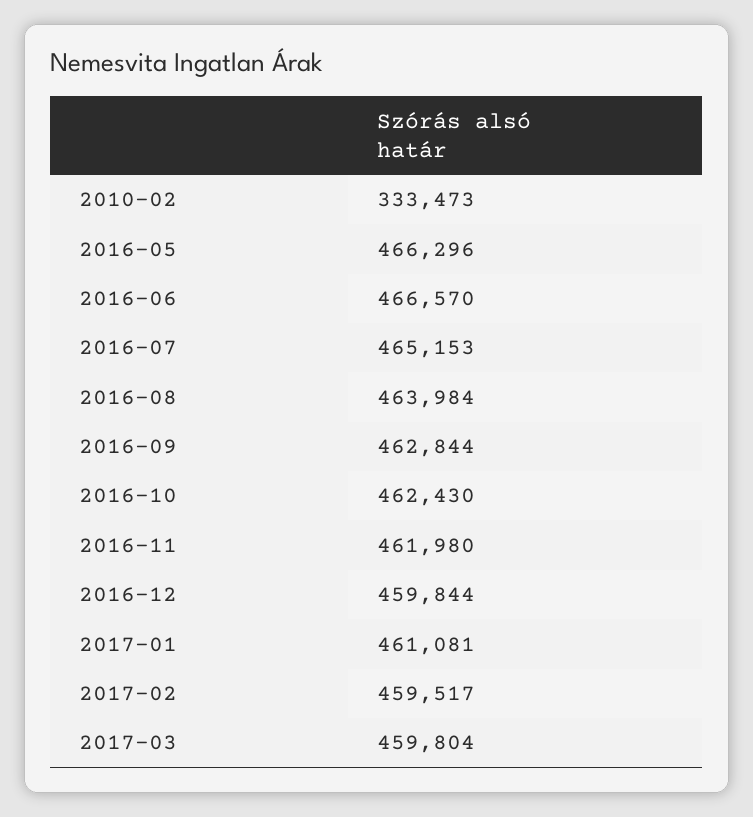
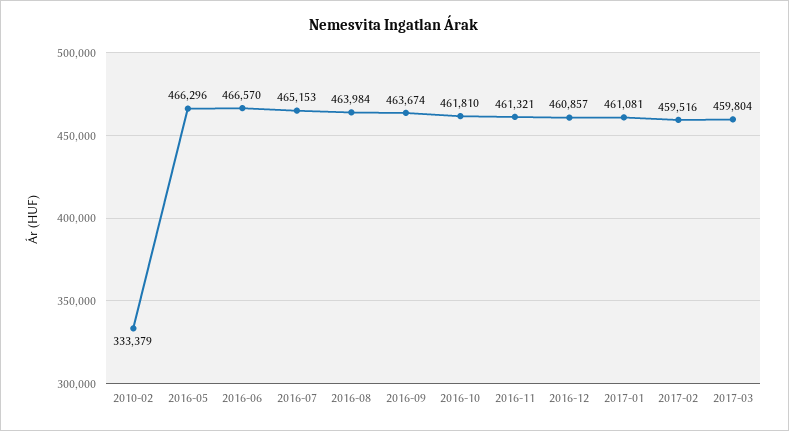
2010-02: 333473 -> 333379
2016-09: 462844 -> 463674
2016-10: 462430 -> 461810
2016-11: 461980 -> 461321
2016-12: 459844 -> 460857
2017-02: 459517 -> 459516

